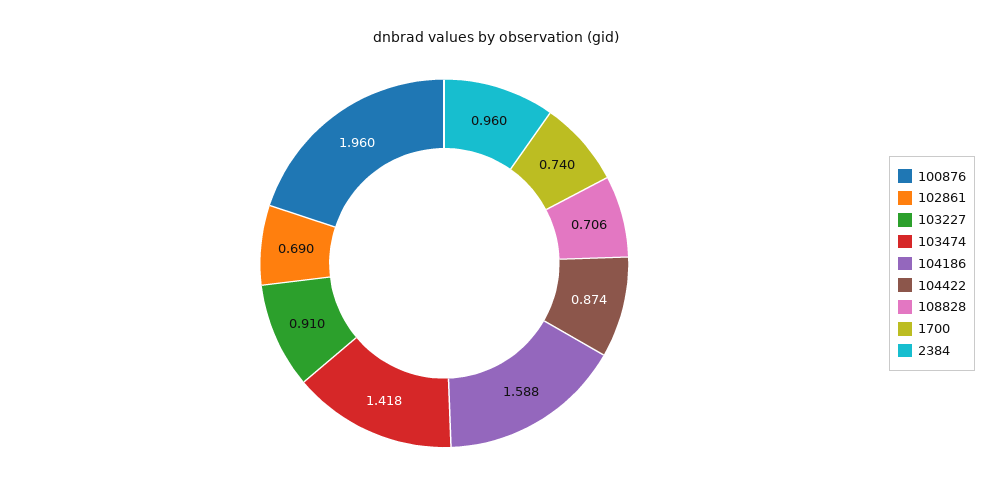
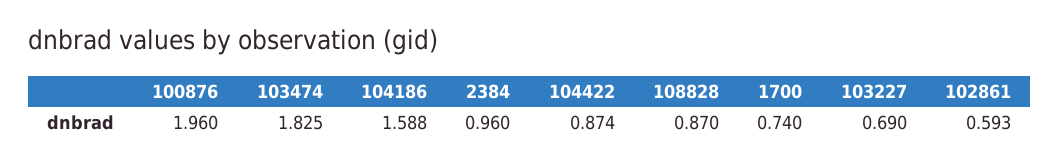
102861: 0.69 -> 0.593
103227: 0.91 -> 0.69
103474: 1.418 -> 1.825
108828: 0.706 -> 0.87

